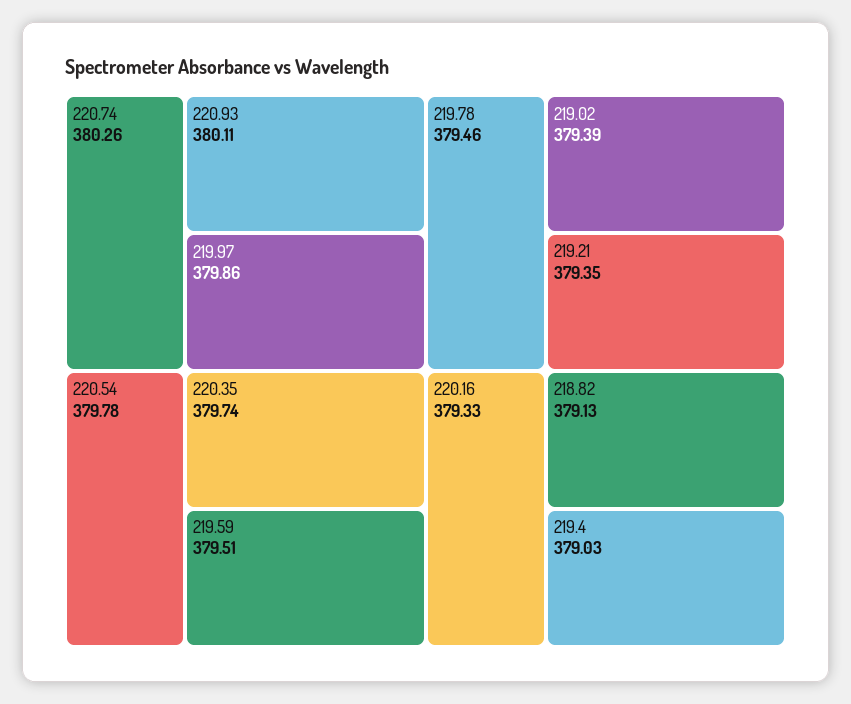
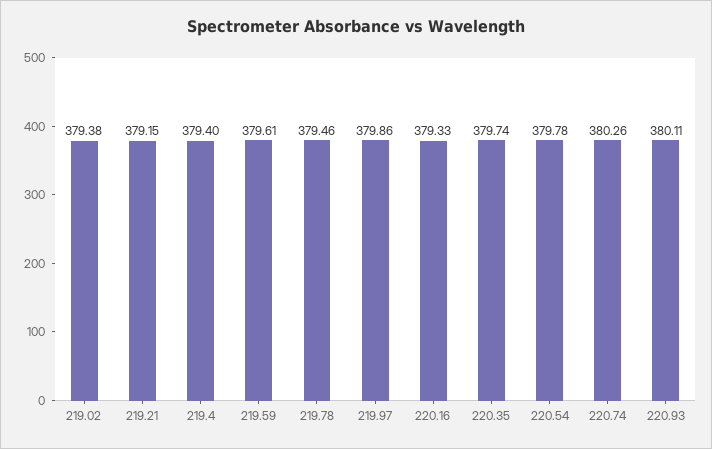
219.59: 379.51 -> 379.61
219.02: 379.39 -> 379.38
219.21: 379.35 -> 379.15
218.82: 379.13 -> none
219.4: 379.03 -> 379.4

